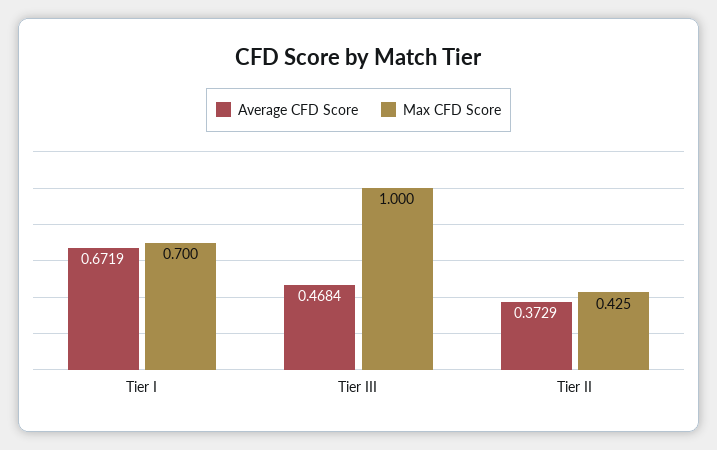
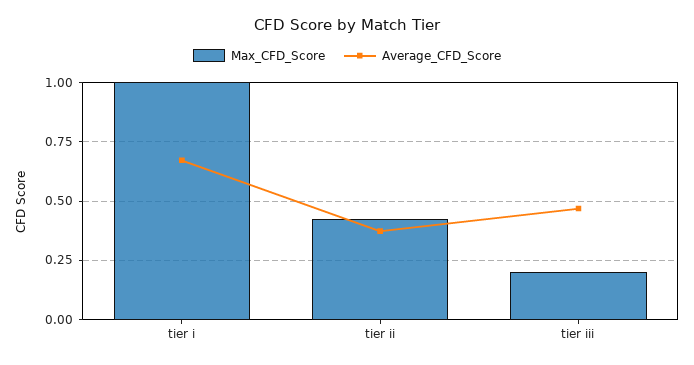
Max CFD Score, Tier I: 0.7 -> 1
Max CFD Score, Tier III: 1 -> 0.2

